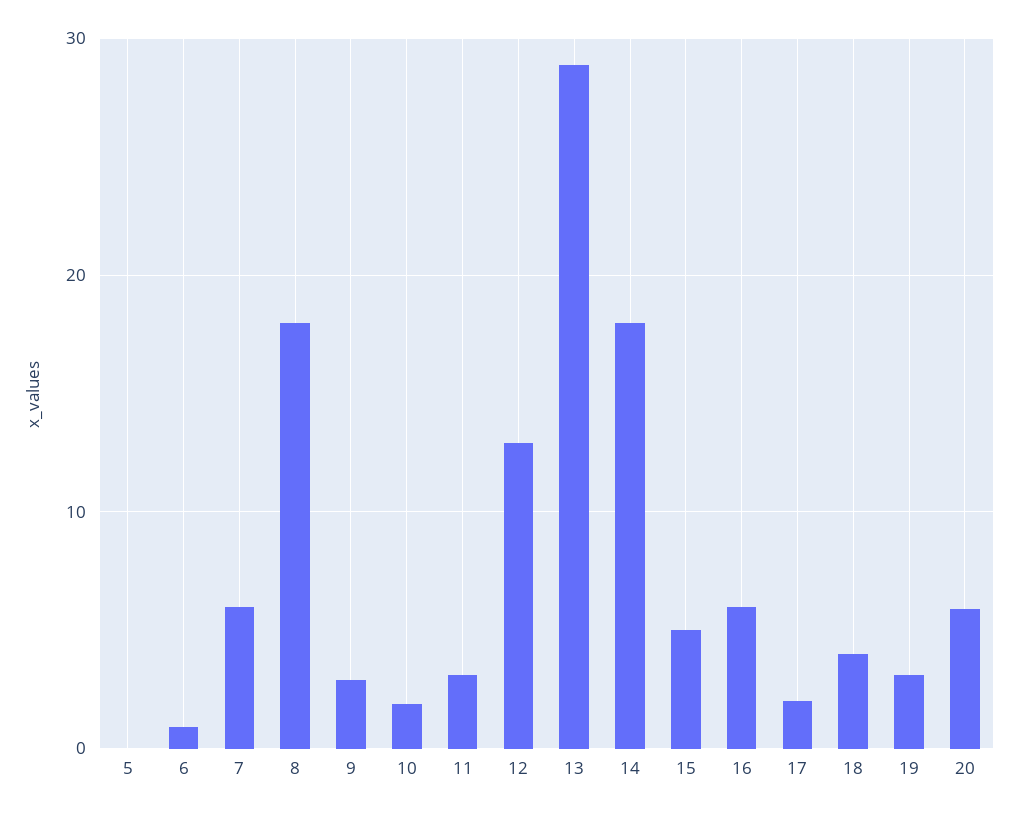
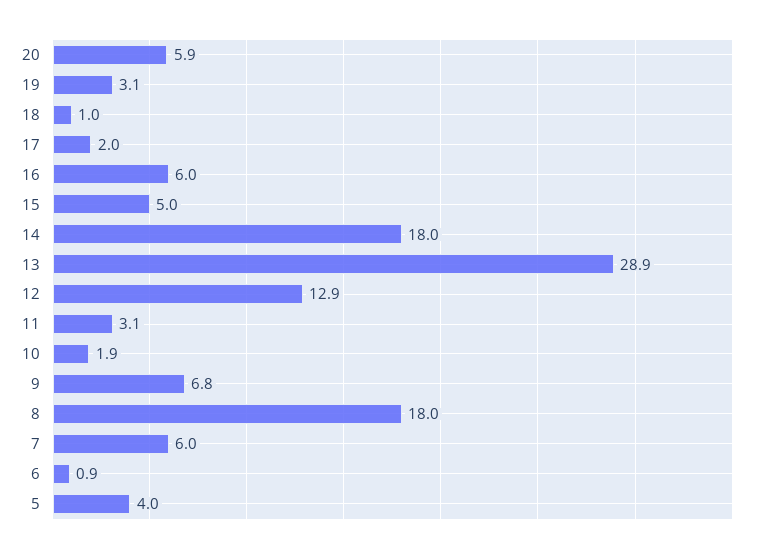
5: 0 -> 4
9: 3 -> 6.8
18: 4 -> 1

